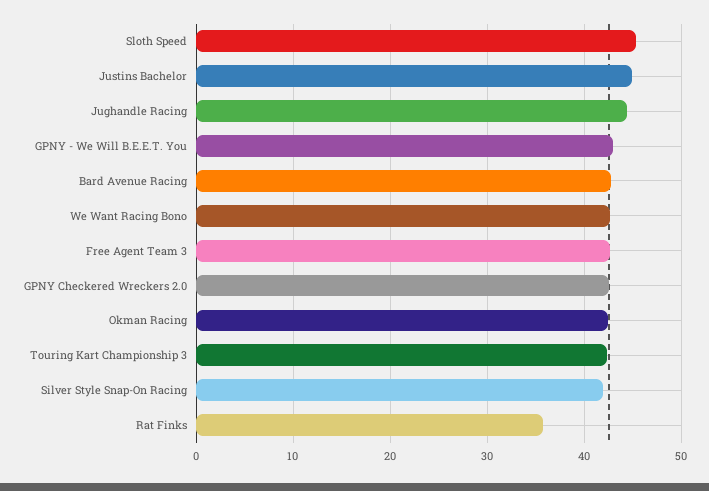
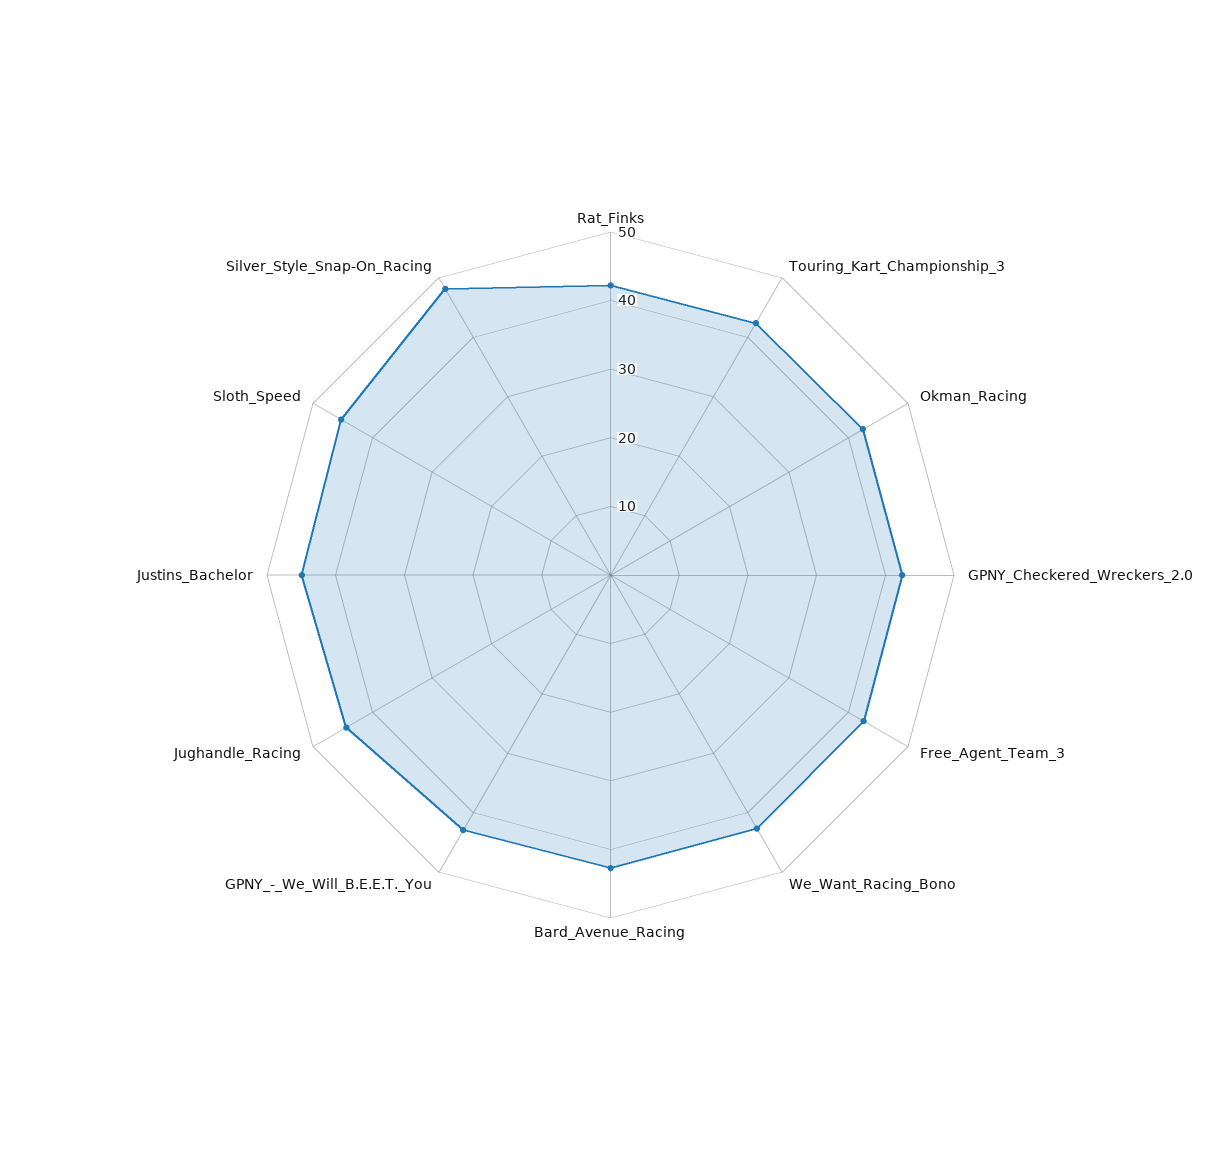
Silver Style Snap-On Racing: 42 -> 48
Rat Finks: 36 -> 42

